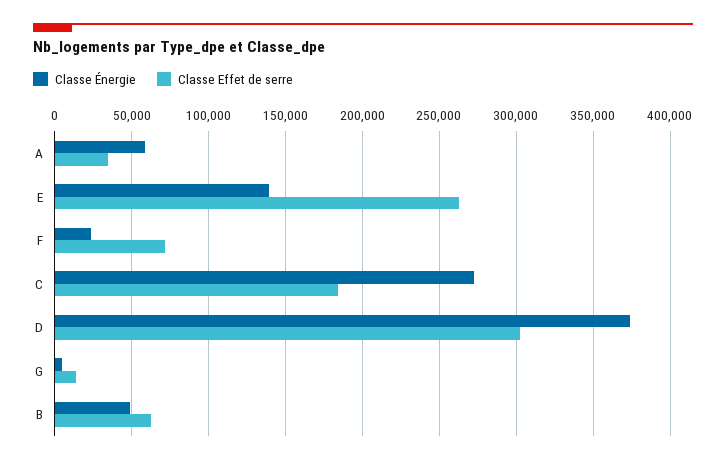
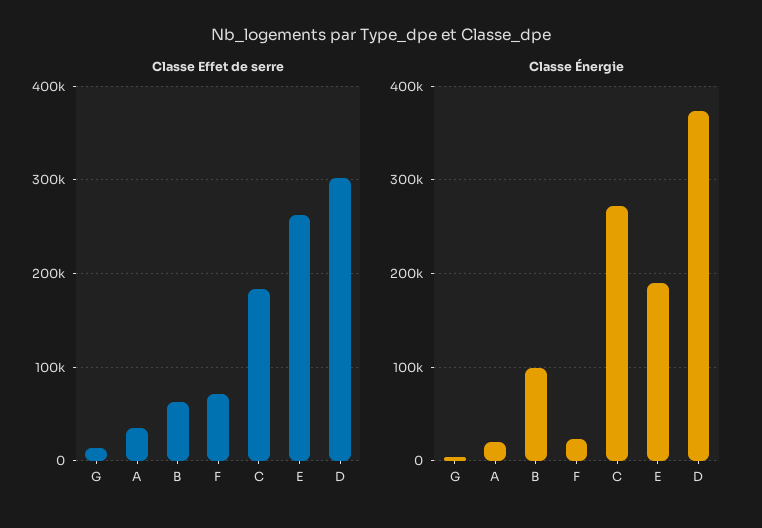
Classe Énergie, A: 60000 -> 20000
Classe Énergie, E: 140000 -> 190000
Classe Énergie, B: 50000 -> 100000

